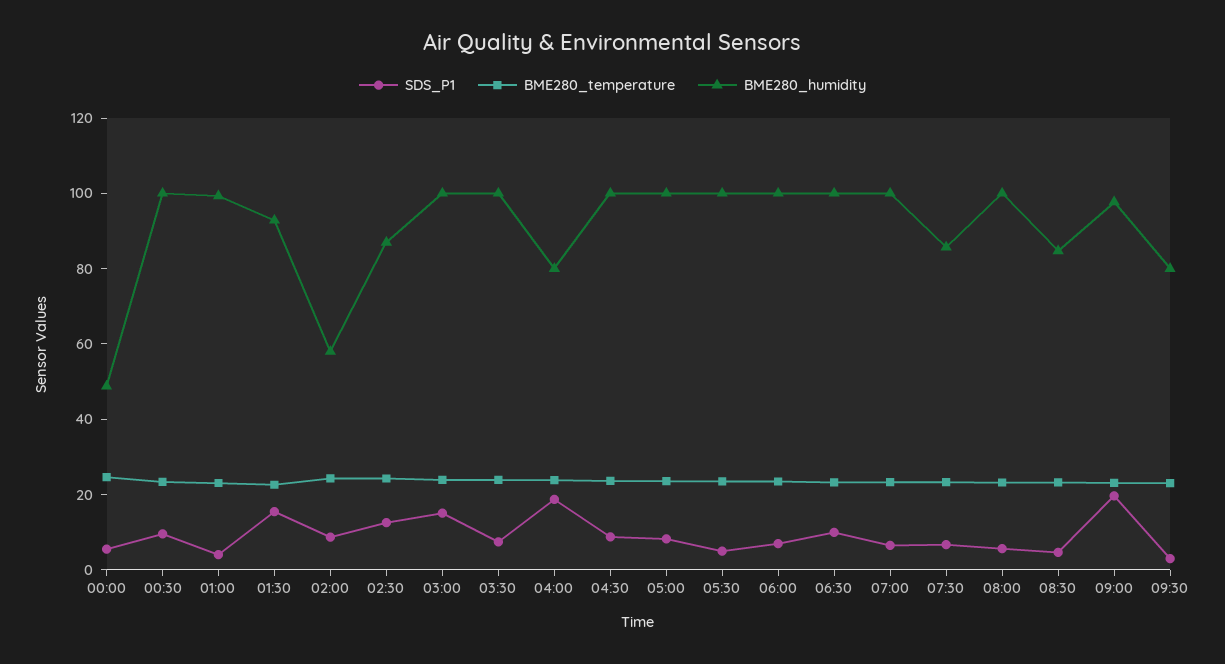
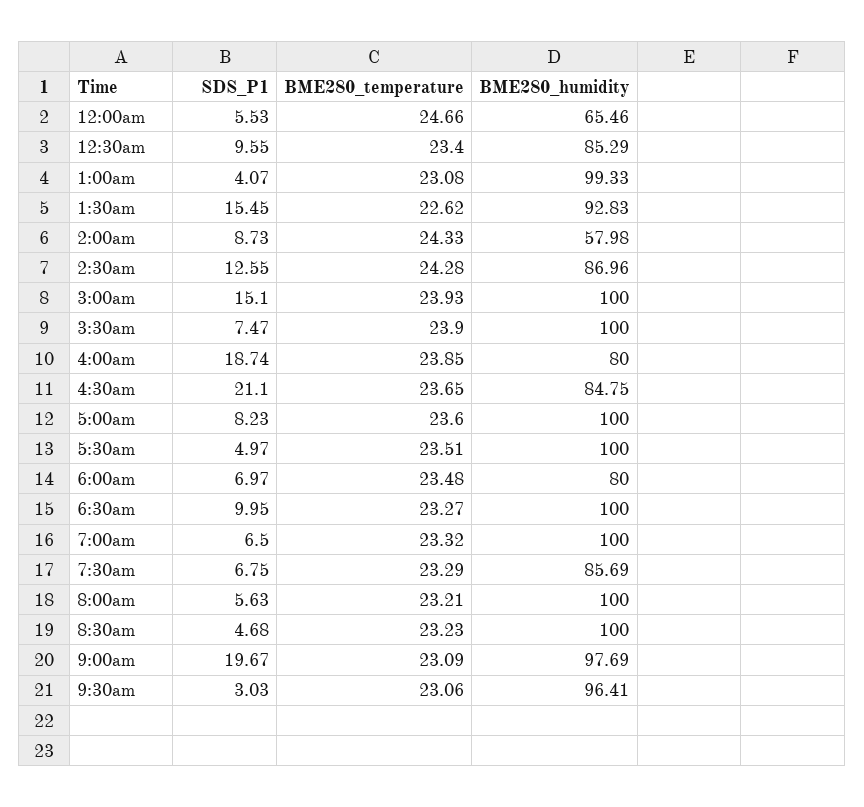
BME280_humidity, 00:00: 50 -> 65.46
BME280_humidity, 00:30: 100 -> 85.29
SDS_P1, 04:30: 10 -> 21.1
BME280_humidity, 04:30: 100 -> 84.75
BME280_humidity, 06:00: 100 -> 80
BME280_humidity, 08:30: 85 -> 100
BME280_humidity, 09:30: 80 -> 96.41

